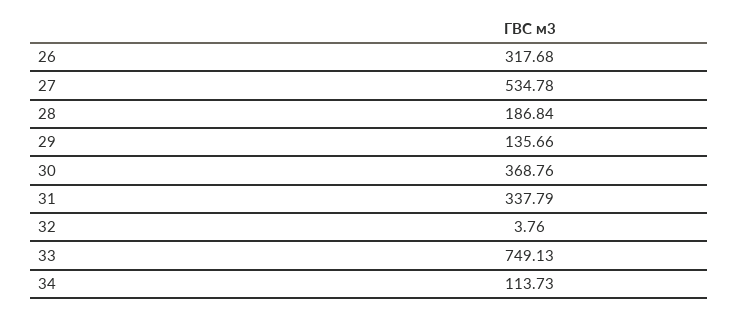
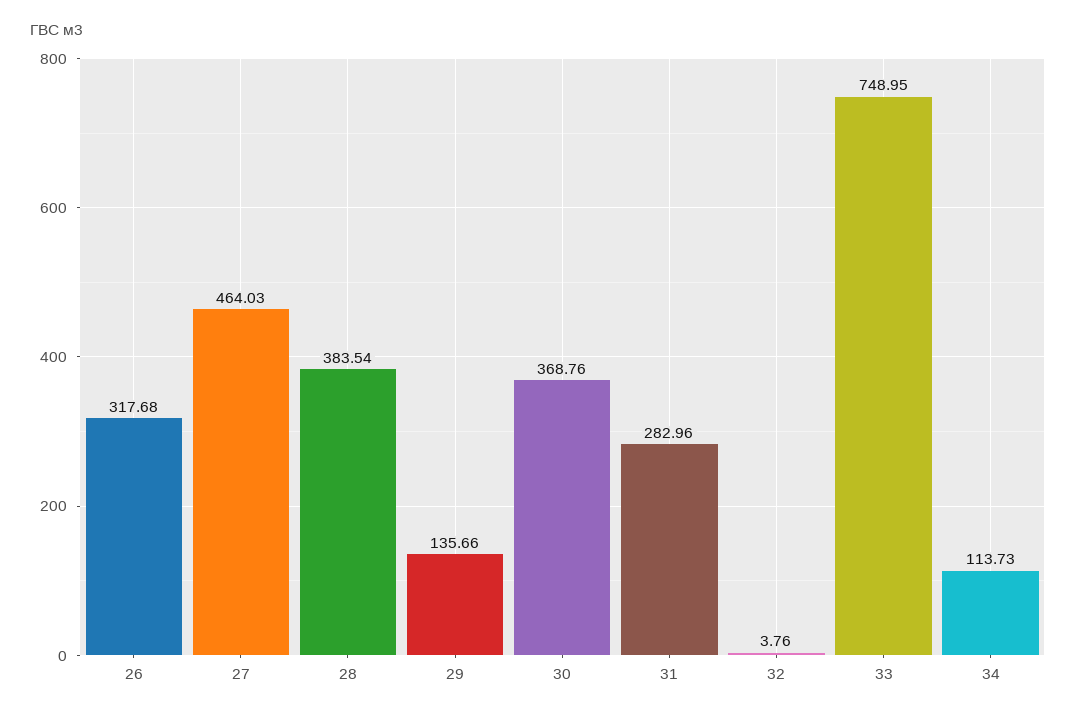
27: 534.78 -> 464.03
28: 186.84 -> 383.54
31: 337.79 -> 282.96
33: 749.13 -> 748.95

